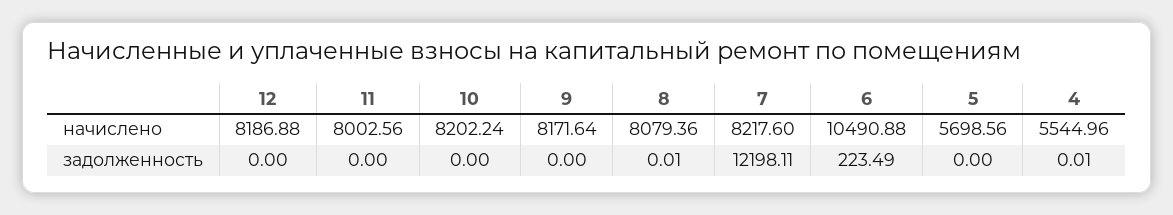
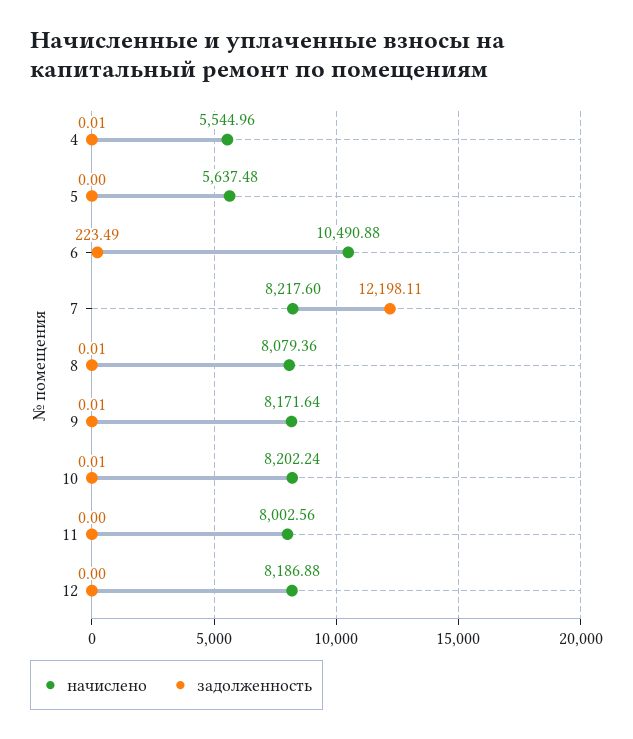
начислено, 5: 5698.56 -> 5637.48
задолженность, 10: 0 -> 0.01
задолженность, 9: 0 -> 0.01

